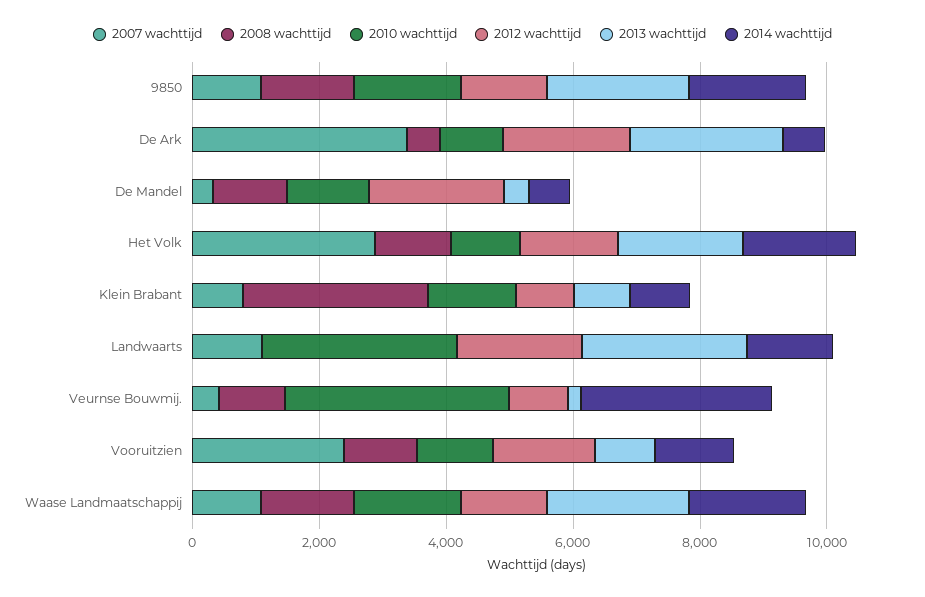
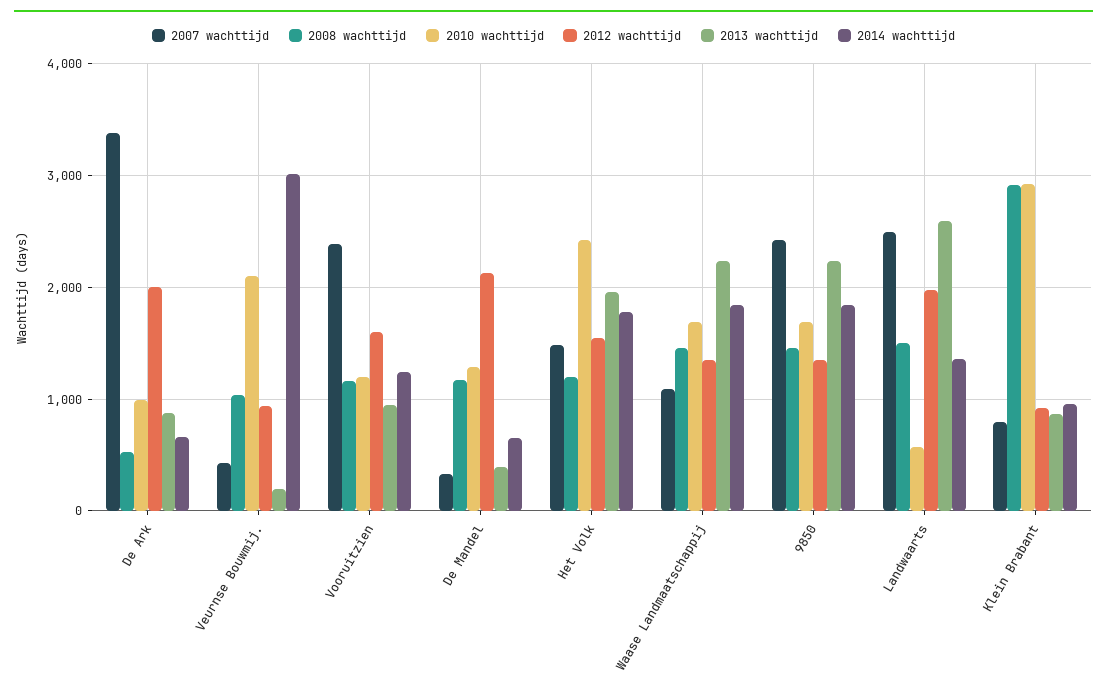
2007 wachttijd, 9850: 1000 -> 2400
2013 wachttijd, De Ark: 2500 -> 900
2007 wachttijd, Het Volk: 3000 -> 1500
2010 wachttijd, Het Volk: 1000 -> 2400
2010 wachttijd, Klein Brabant: 1500 -> 2900
2007 wachttijd, Landwaarts: 1000 -> 2500
2008 wachttijd, Landwaarts: 0 -> 1500
2010 wachttijd, Landwaarts: 3000 -> 600
2010 wachttijd, Veurnse Bouwmij.: 3500 -> 2100

